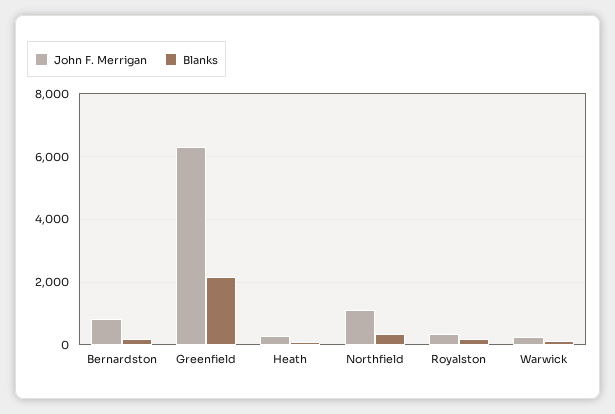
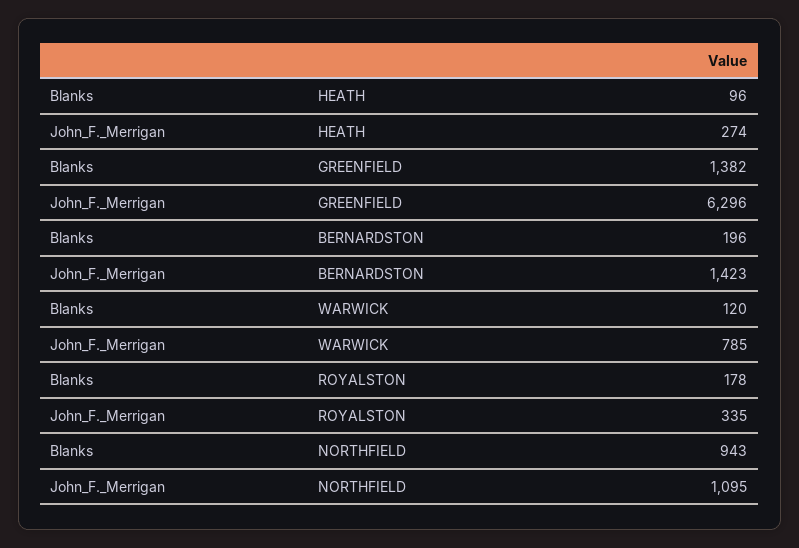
John F. Merrigan, Bernardston: 800 -> 1423
Blanks, Greenfield: 2200 -> 1382
Blanks, Northfield: 400 -> 943
John F. Merrigan, Warwick: 200 -> 785

